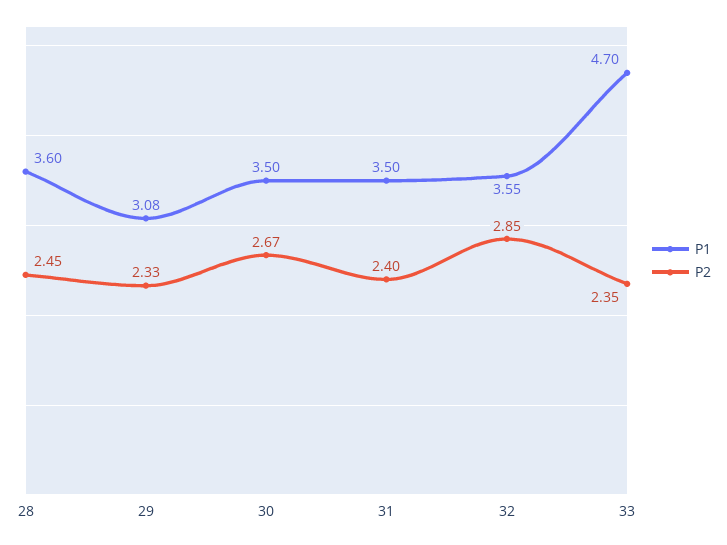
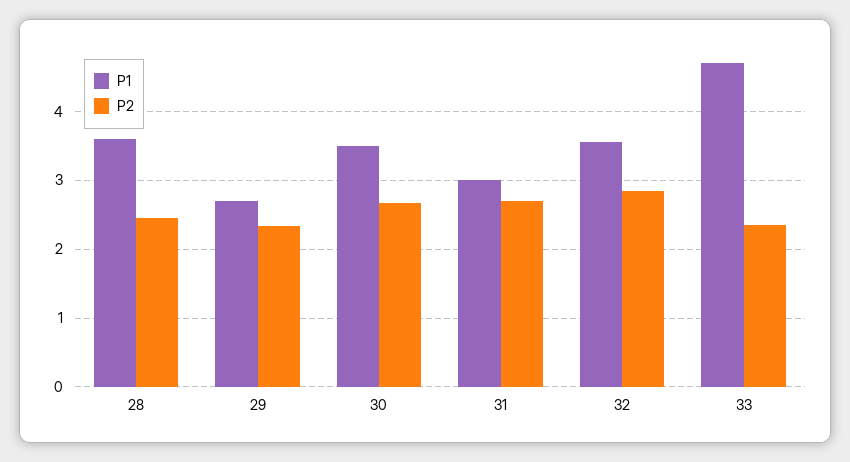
P1, 29: 3.08 -> 2.7
P1, 31: 3.5 -> 3
P2, 31: 2.4 -> 2.7

